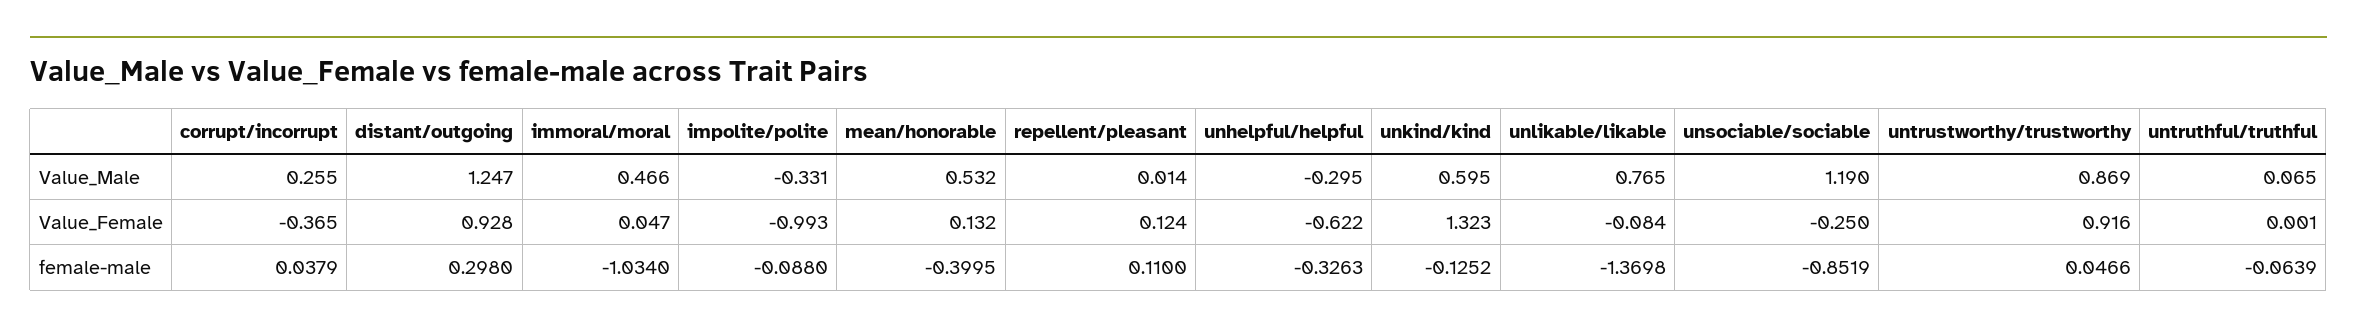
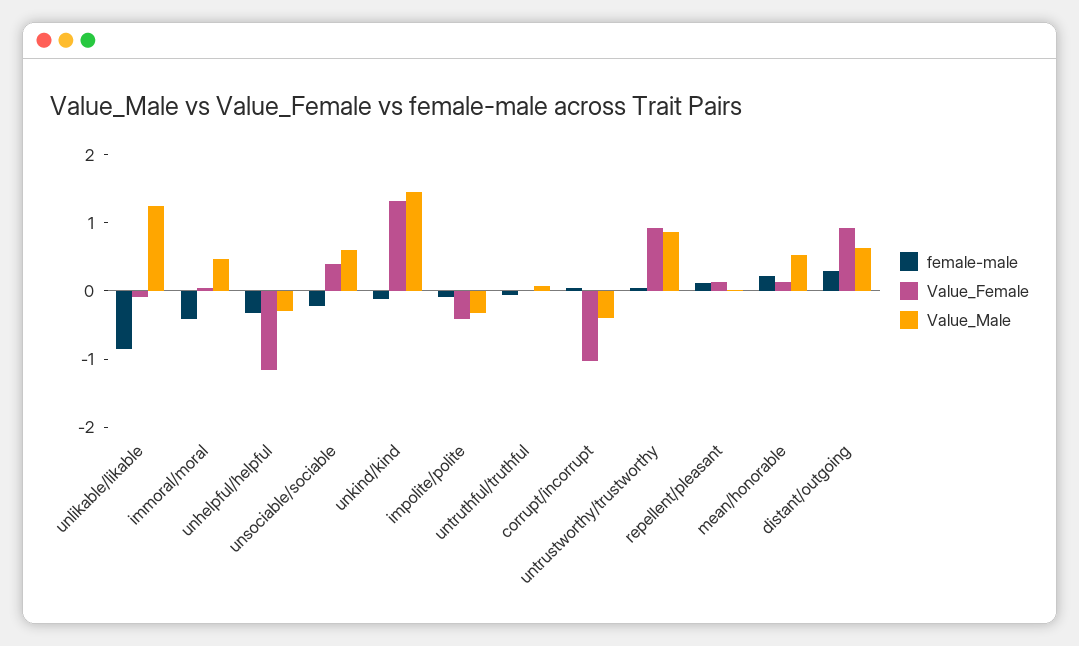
Value_Male, corrupt/incorrupt: 0.255 -> -0.4
Value_Male, distant/outgoing: 1.247 -> 0.6
Value_Male, unkind/kind: 0.595 -> 1.4
Value_Male, unlikable/likable: 0.765 -> 1.2
Value_Male, unsociable/sociable: 1.19 -> 0.6
Value_Female, corrupt/incorrupt: -0.365 -> -1
Value_Female, impolite/polite: -0.993 -> -0.4
Value_Female, unhelpful/helpful: -0.622 -> -1.2
Value_Female, unsociable/sociable: -0.25 -> 0.4
female-male, immoral/moral: -1.034 -> -0.4
female-male, mean/honorable: -0.3995 -> 0.2
female-male, unlikable/likable: -1.3698 -> -0.8
female-male, unsociable/sociable: -0.8519 -> -0.2

